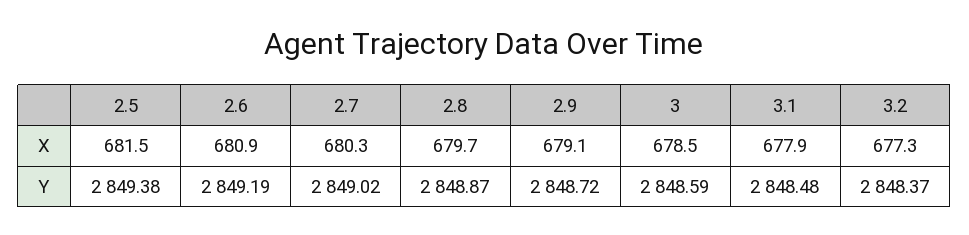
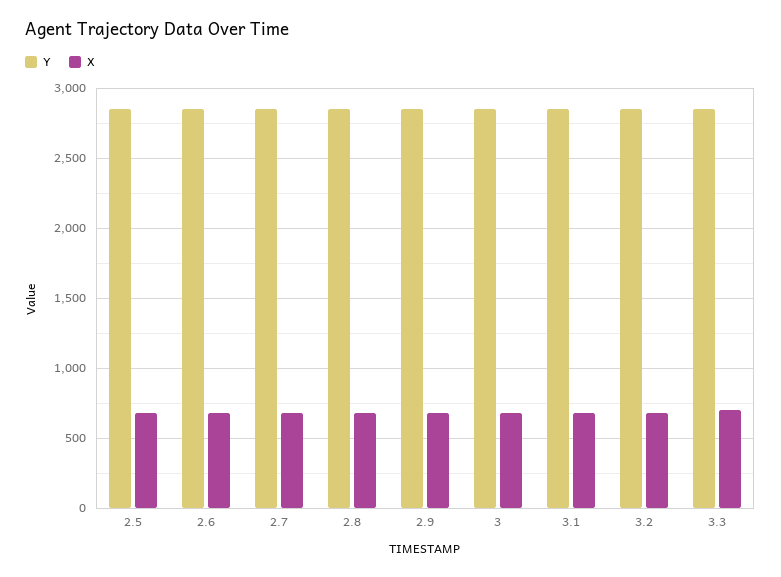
Y, 3.3: none -> 2850
X, 3.3: none -> 700

